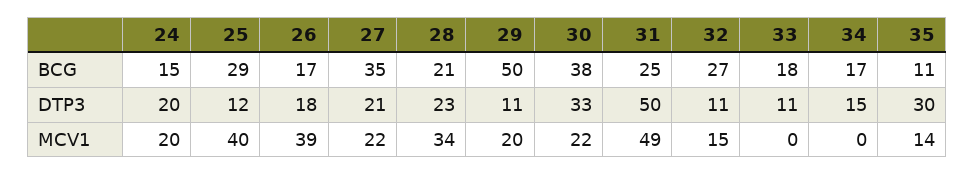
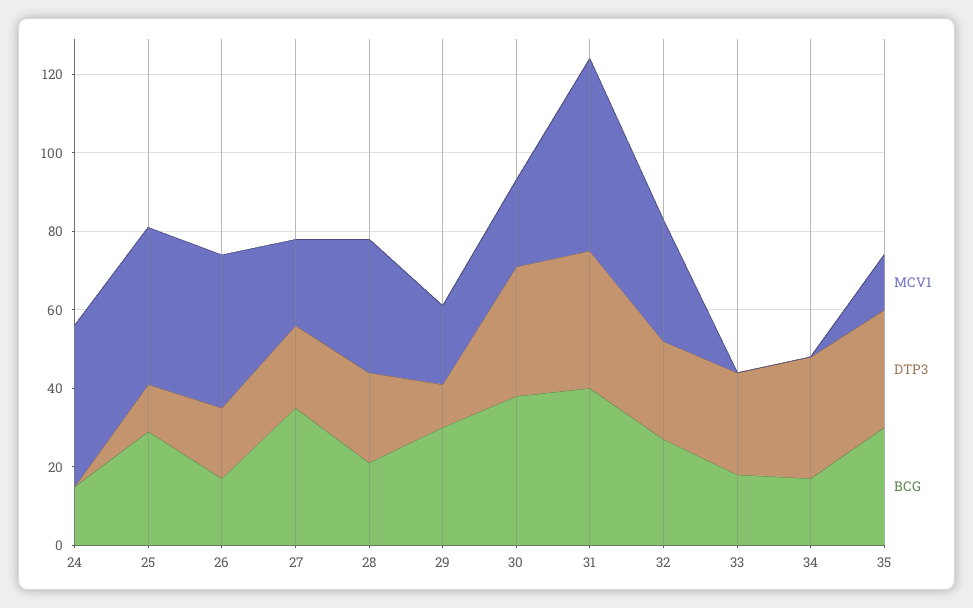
BCG, 29: 50 -> 30
BCG, 31: 25 -> 40
BCG, 35: 11 -> 30
DTP3, 24: 20 -> 0
DTP3, 31: 50 -> 35
DTP3, 32: 11 -> 25
DTP3, 33: 11 -> 25
DTP3, 34: 15 -> 30
MCV1, 24: 20 -> 40
MCV1, 32: 15 -> 30

